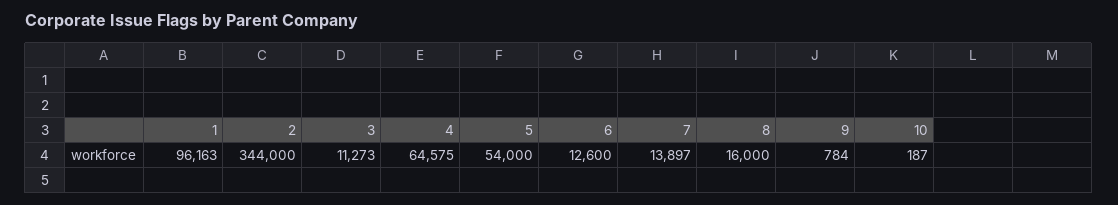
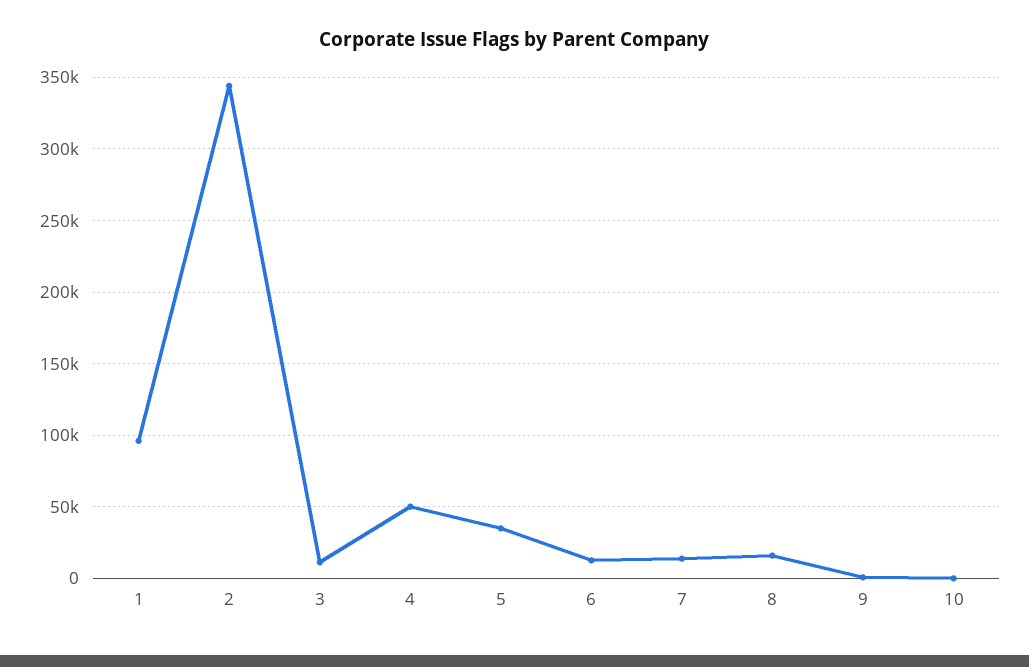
4: 64575 -> 50000
5: 54000 -> 35000

